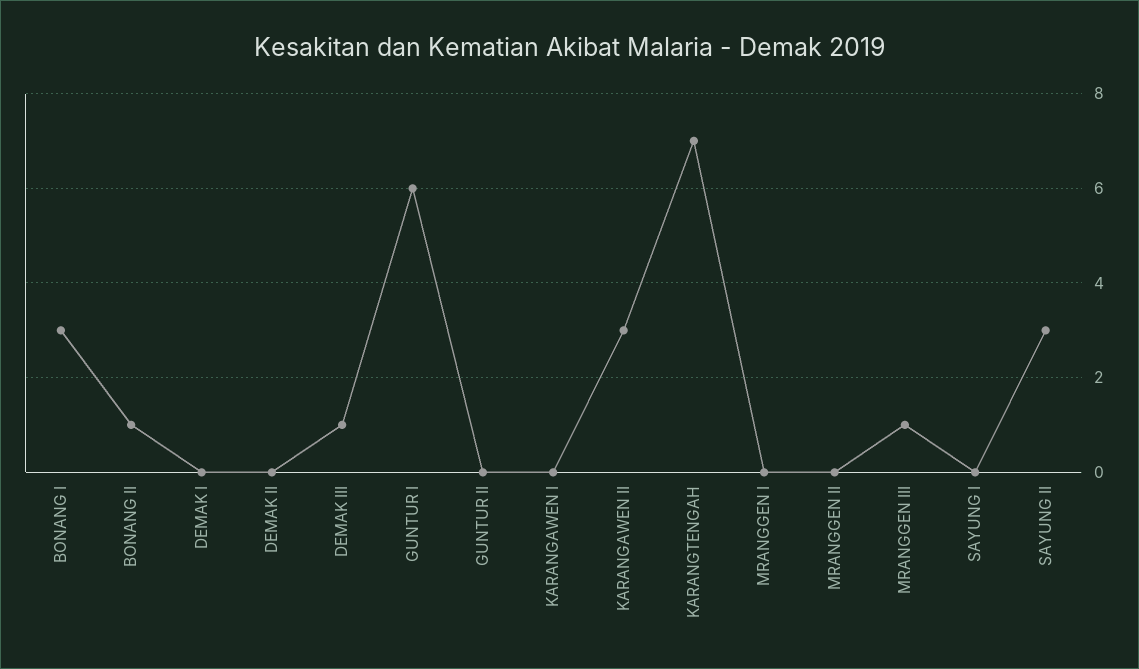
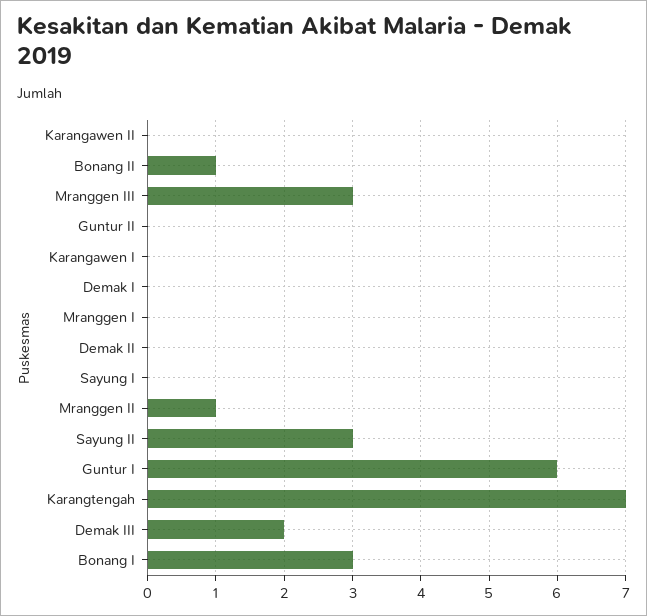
DEMAK III: 1 -> 2
KARANGAWEN II: 3 -> 0
MRANGGEN II: 0 -> 1
MRANGGEN III: 1 -> 3

